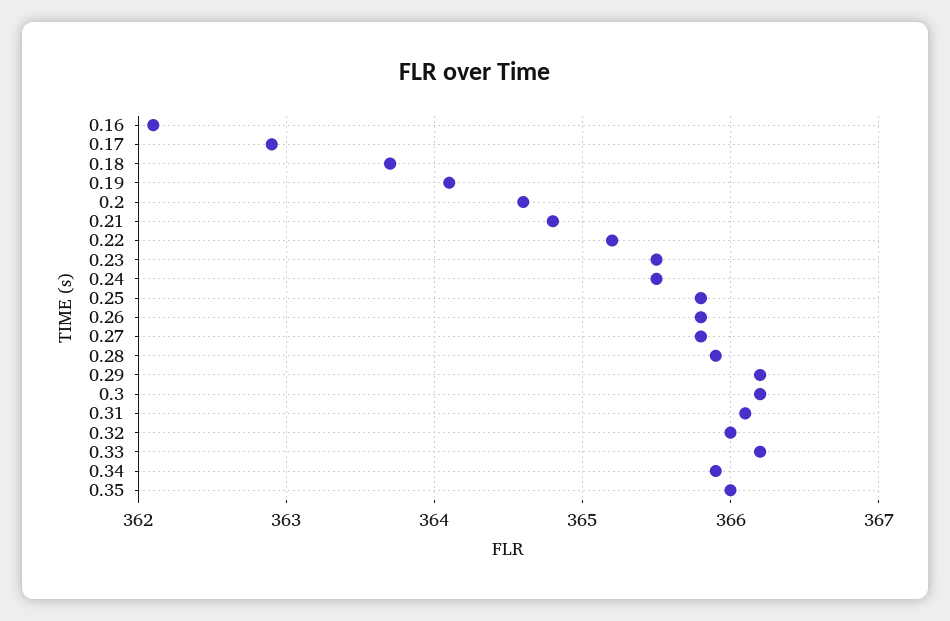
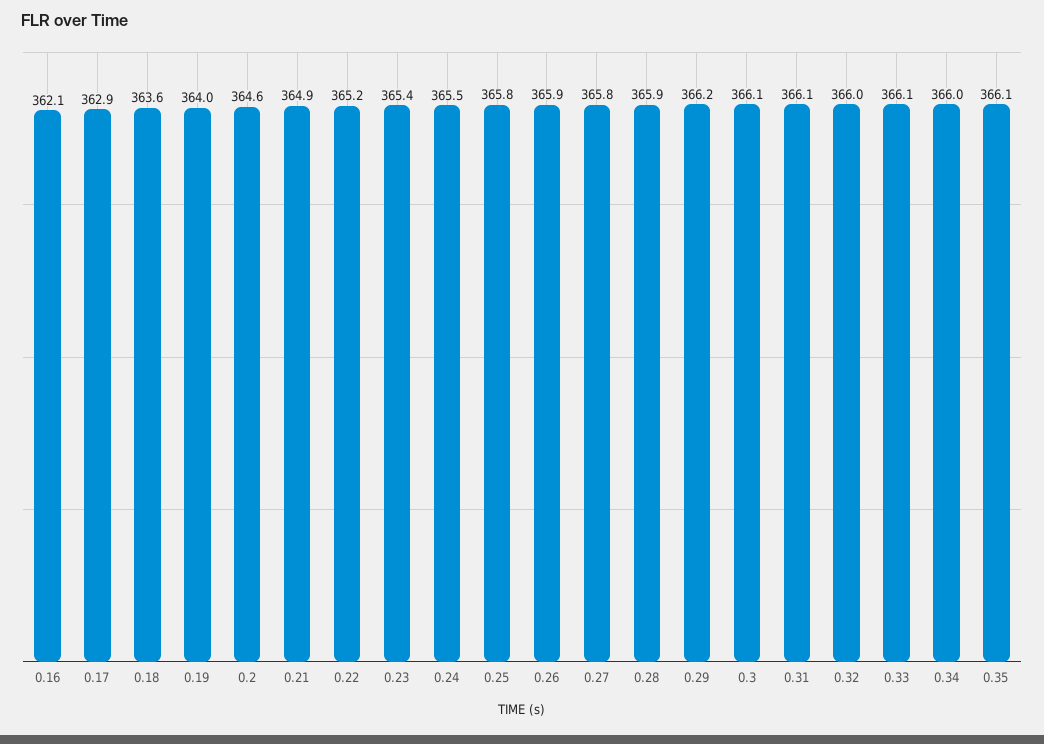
0.18: 363.7 -> 363.6
0.19: 364.1 -> 364
0.21: 364.8 -> 364.9
0.23: 365.5 -> 365.4
0.26: 365.8 -> 365.9
0.3: 366.2 -> 366.1
0.33: 366.2 -> 366.1
0.34: 365.9 -> 366
0.35: 366 -> 366.1

